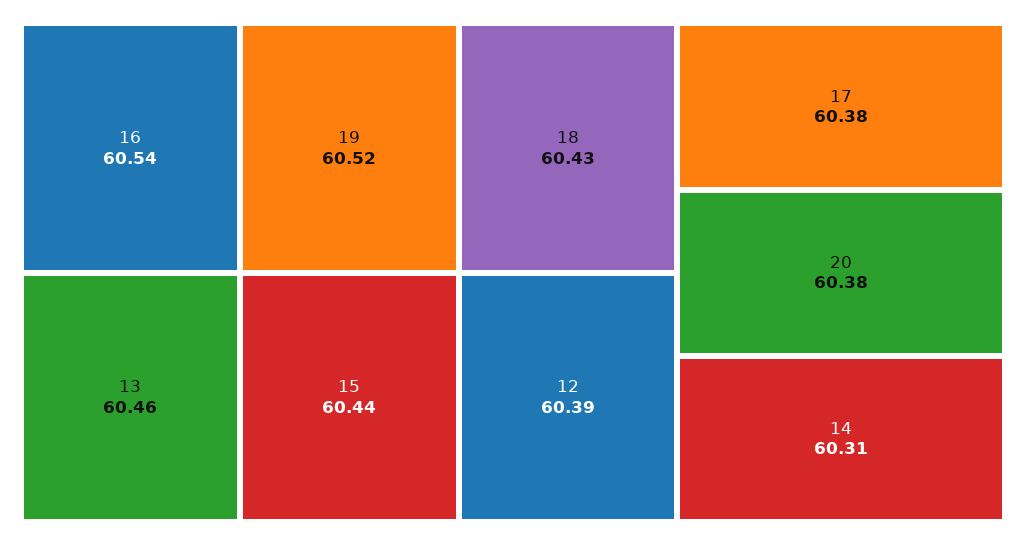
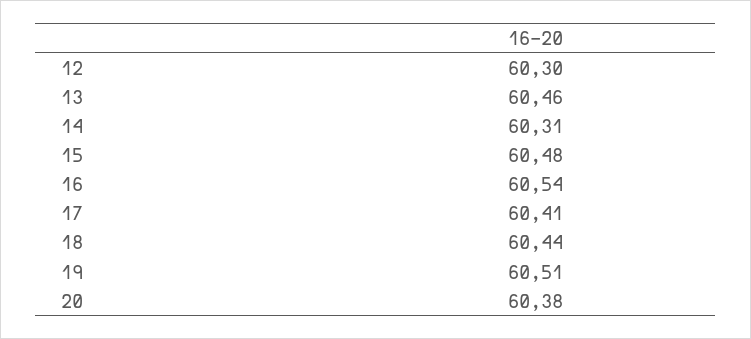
19: 60.52 -> 60.51
15: 60.44 -> 60.48
18: 60.43 -> 60.44
12: 60.39 -> 60.3
17: 60.38 -> 60.41

